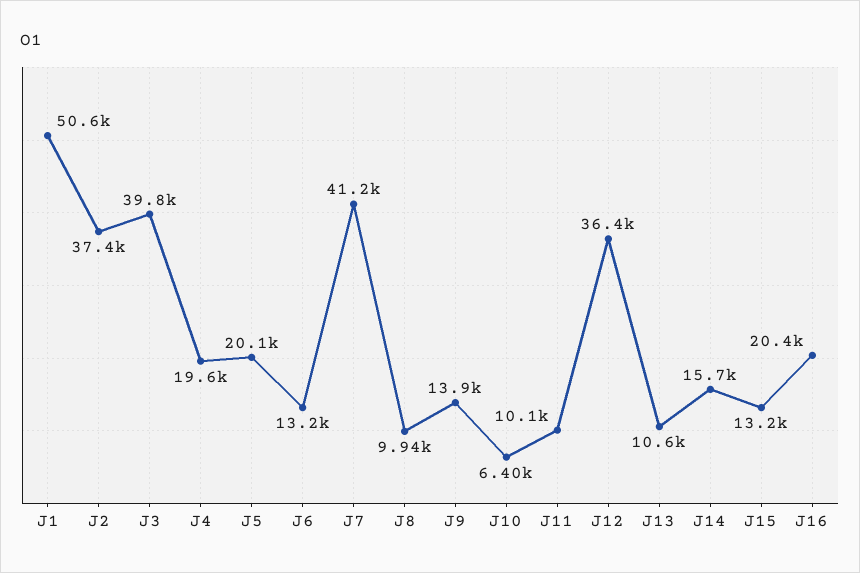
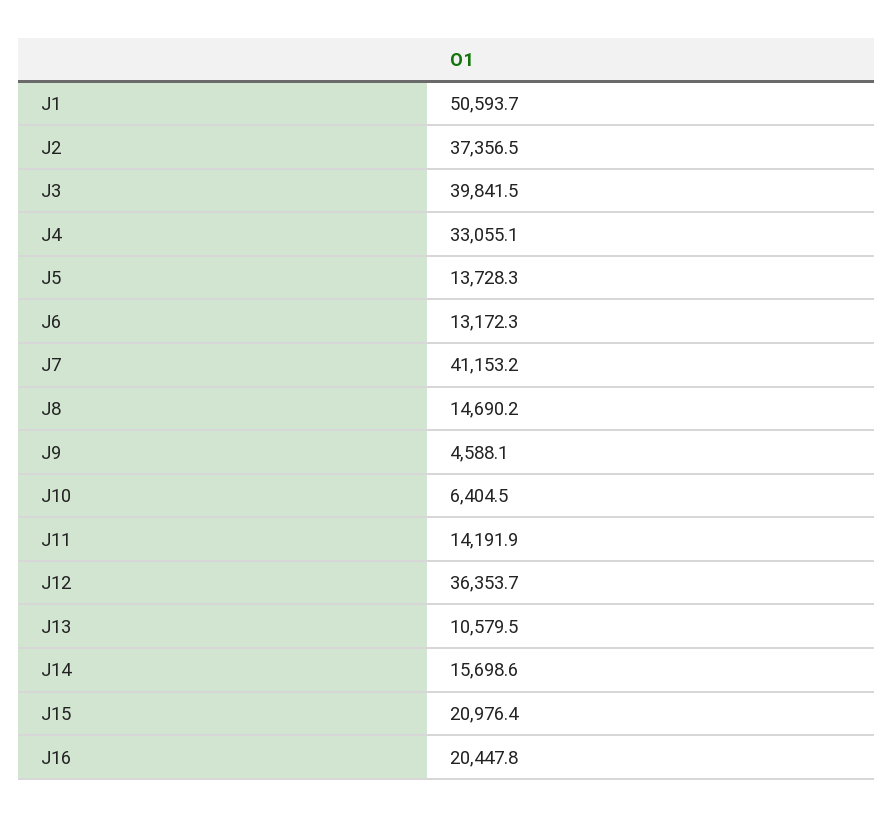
J4: 19600 -> 33055.1
J5: 20100 -> 13728.3
J8: 9940 -> 14690.2
J9: 13900 -> 4588.1
J11: 10100 -> 14191.9
J15: 13200 -> 20976.4

